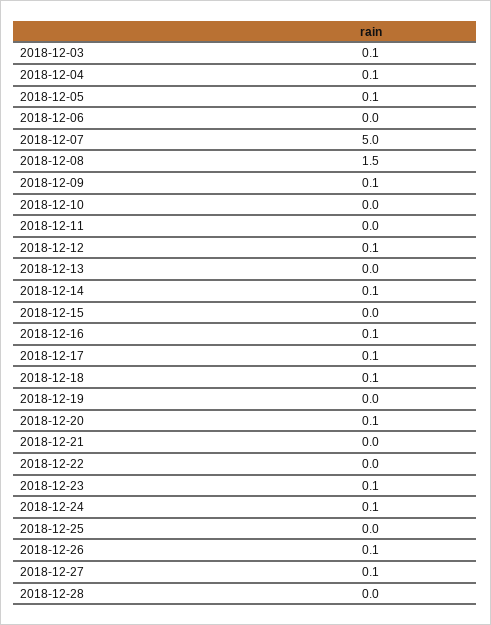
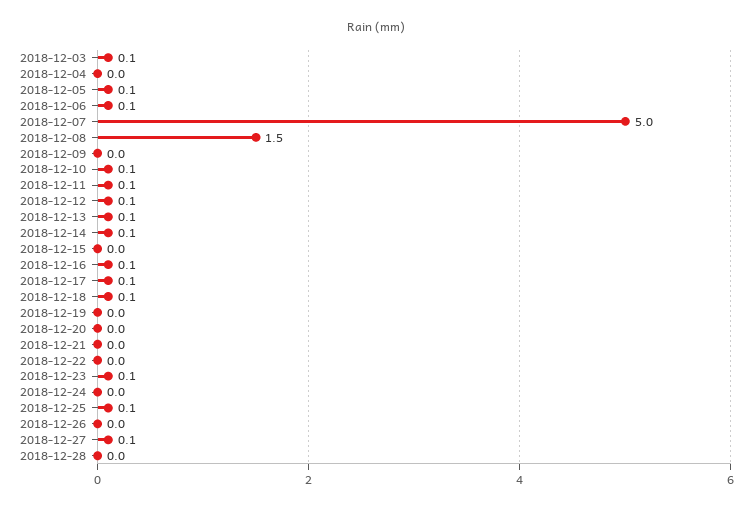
2018-12-04: 0.1 -> 0
2018-12-06: 0 -> 0.1
2018-12-09: 0.1 -> 0
2018-12-10: 0 -> 0.1
2018-12-11: 0 -> 0.1
2018-12-13: 0 -> 0.1
2018-12-20: 0.1 -> 0
2018-12-24: 0.1 -> 0
2018-12-25: 0 -> 0.1
2018-12-26: 0.1 -> 0

